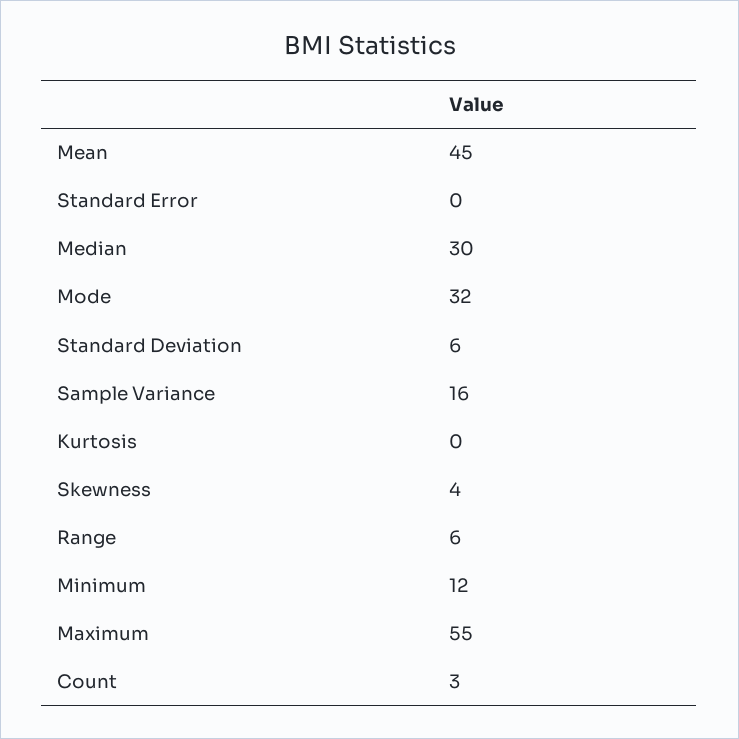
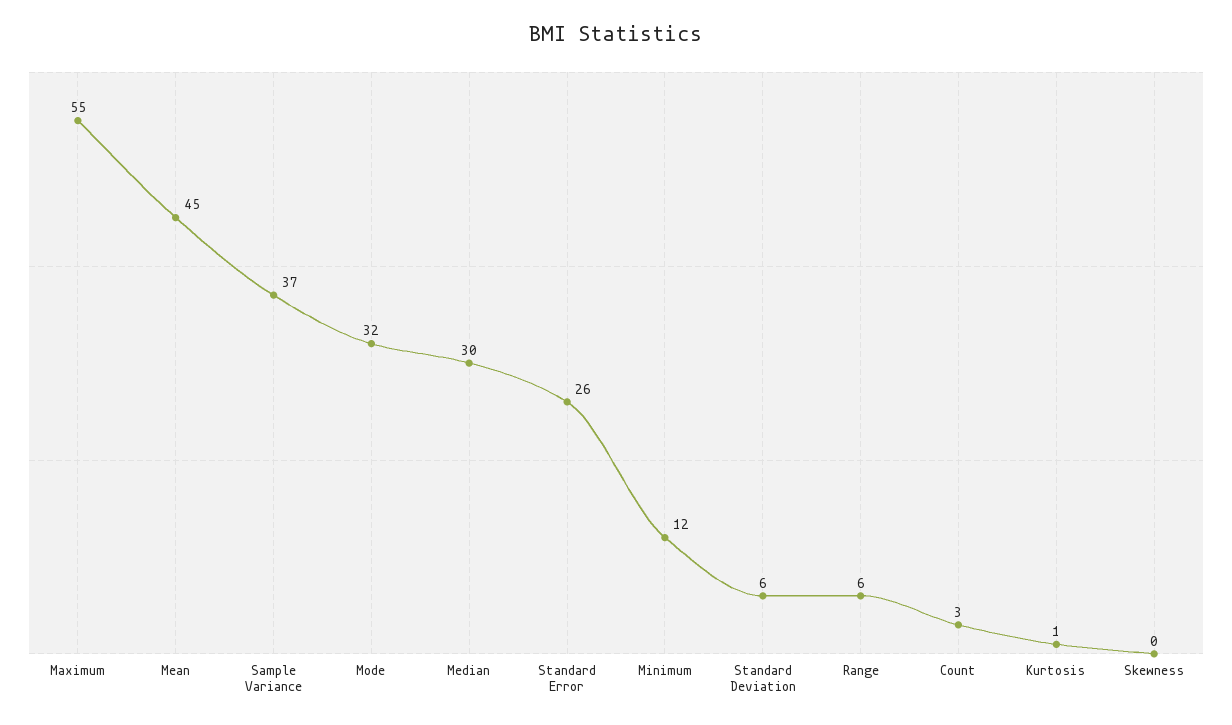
Standard Error: 0 -> 26
Sample Variance: 16 -> 37
Kurtosis: 0 -> 1
Skewness: 4 -> 0

